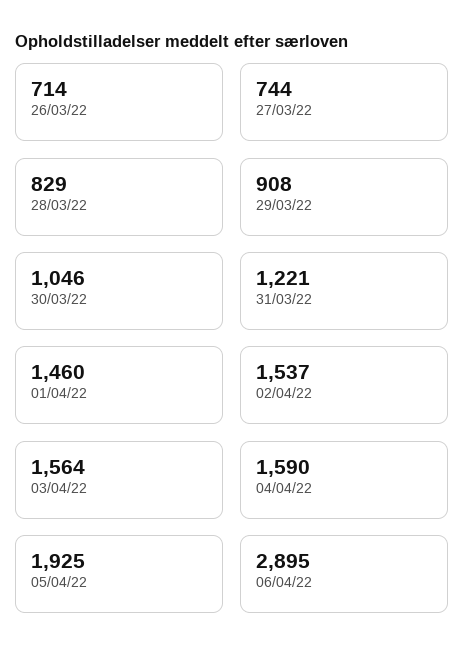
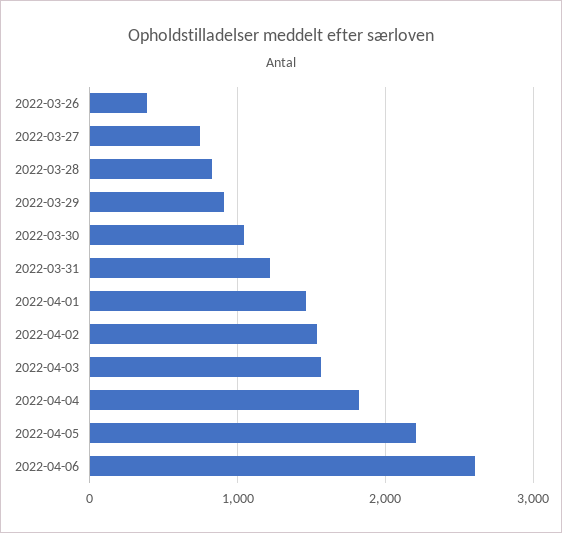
26/03/22: 714 -> 400
04/04/22: 1590 -> 1800
05/04/22: 1925 -> 2200
06/04/22: 2895 -> 2600

